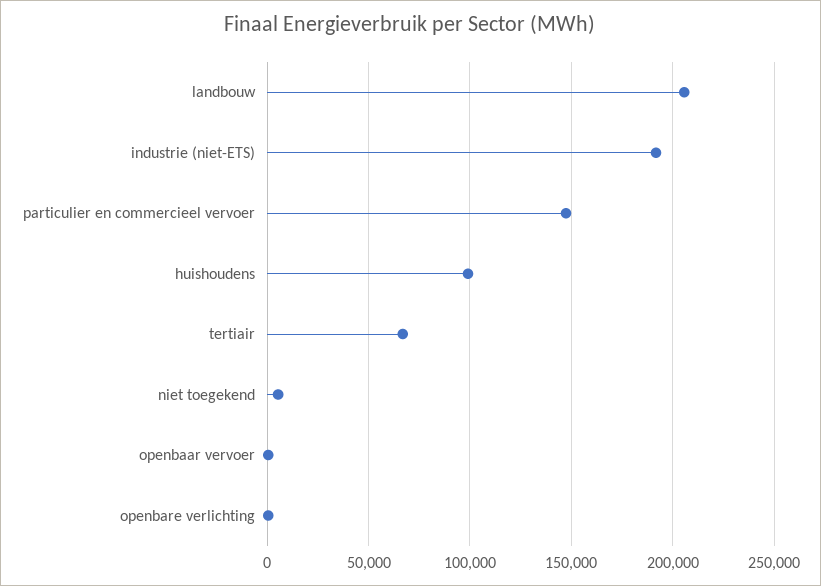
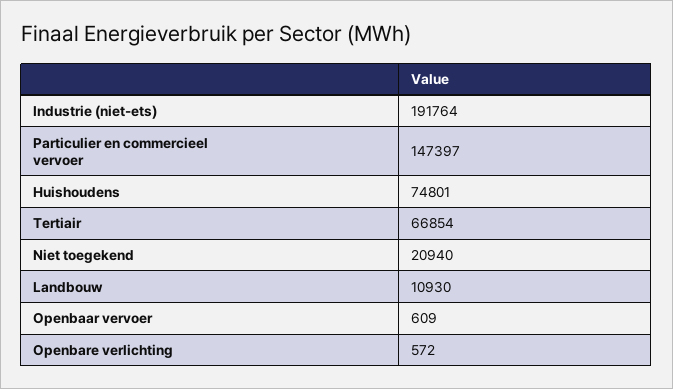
landbouw: 205000 -> 10930
huishoudens: 100000 -> 74801
niet toegekend: 5000 -> 20940

